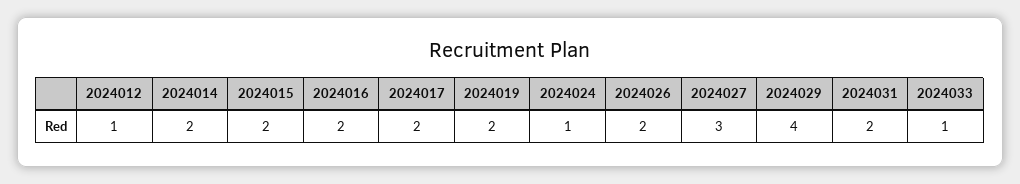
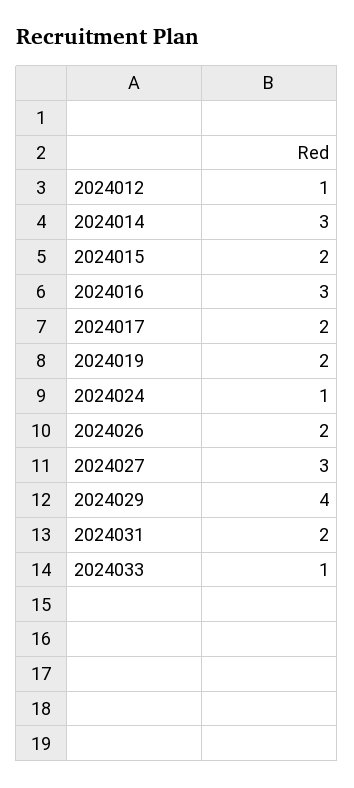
2024014: 2 -> 3
2024016: 2 -> 3

